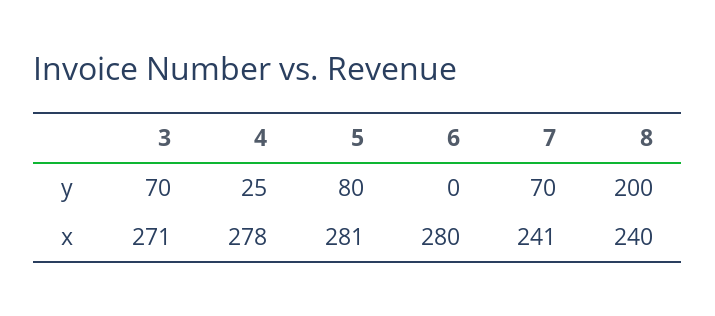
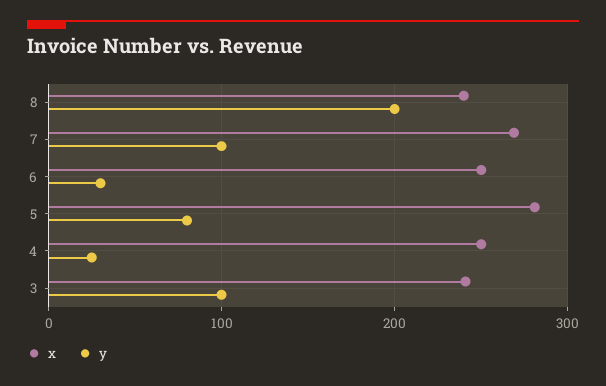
y, 3: 70 -> 100
y, 6: 0 -> 30
y, 7: 70 -> 100
x, 3: 271 -> 240
x, 4: 278 -> 250
x, 6: 280 -> 250
x, 7: 241 -> 270

